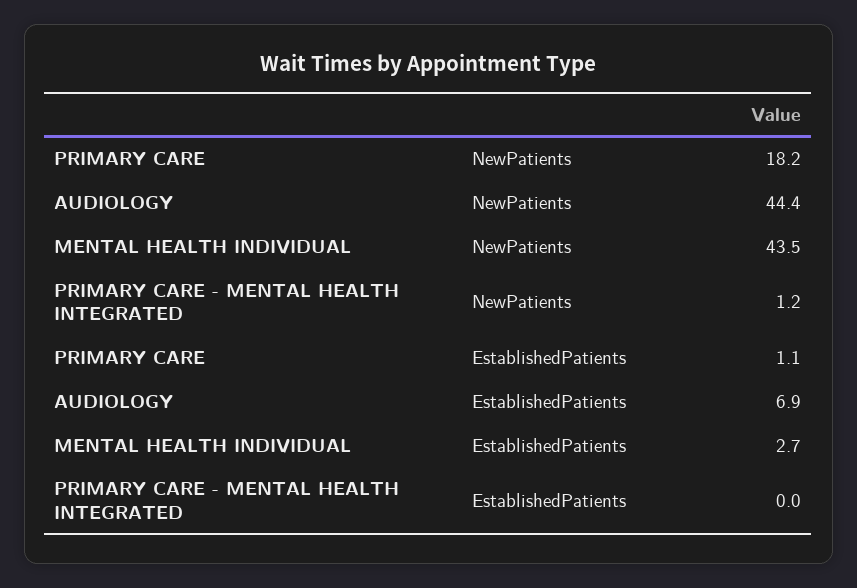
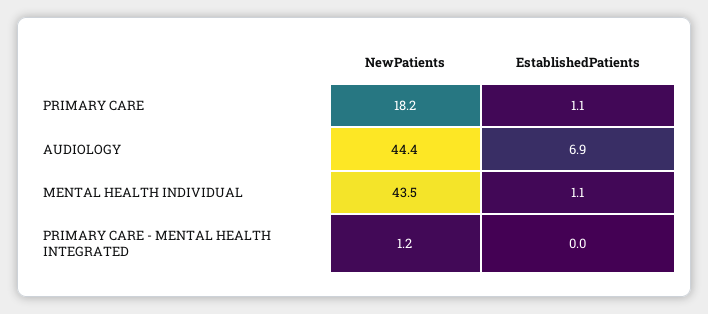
MENTAL HEALTH INDIVIDUAL, EstablishedPatients: 2.7 -> 1.1

